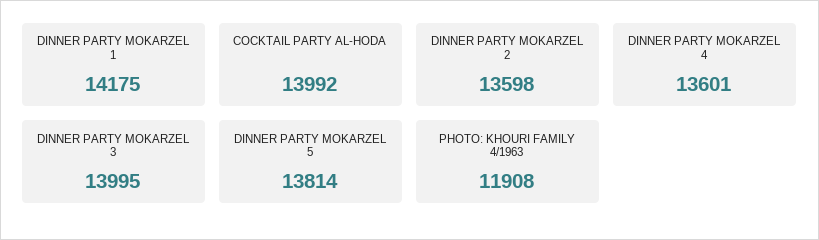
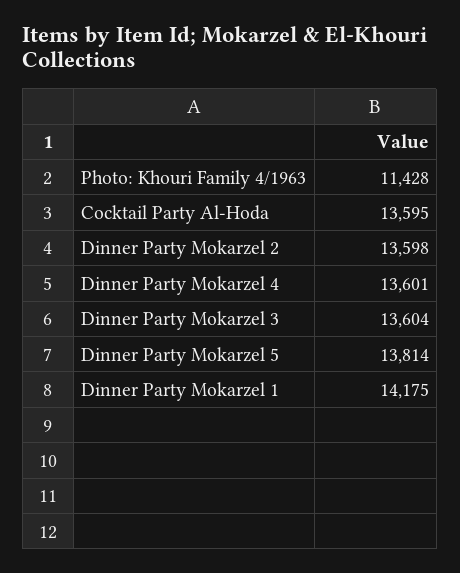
COCKTAIL PARTY AL-HODA: 13992 -> 13595
DINNER PARTY MOKARZEL 3: 13995 -> 13604
PHOTO: KHOURI FAMILY 4/1963: 11908 -> 11428

